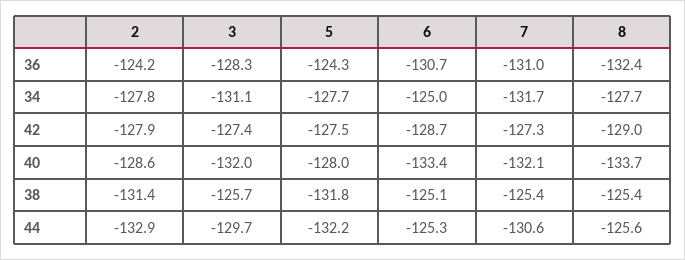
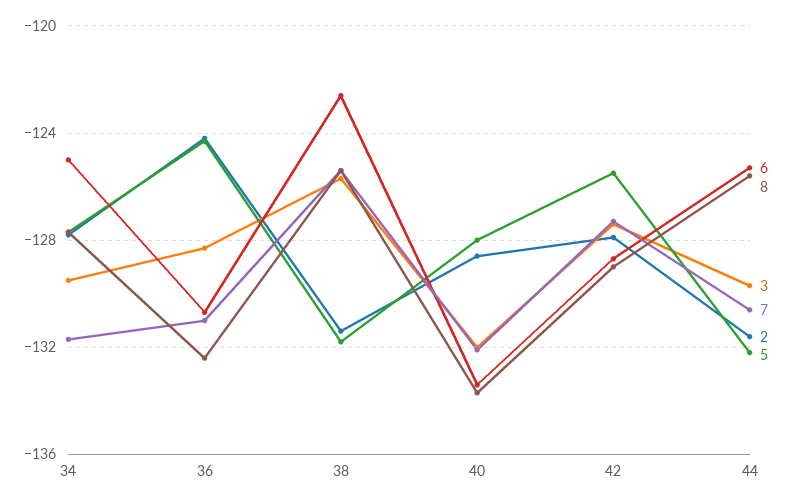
3, 34: -131.1 -> -129.5
5, 42: -127.5 -> -125.5
6, 38: -125.1 -> -122.5
2, 44: -132.9 -> -131.5

